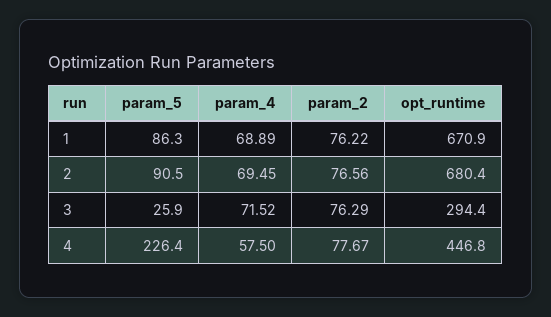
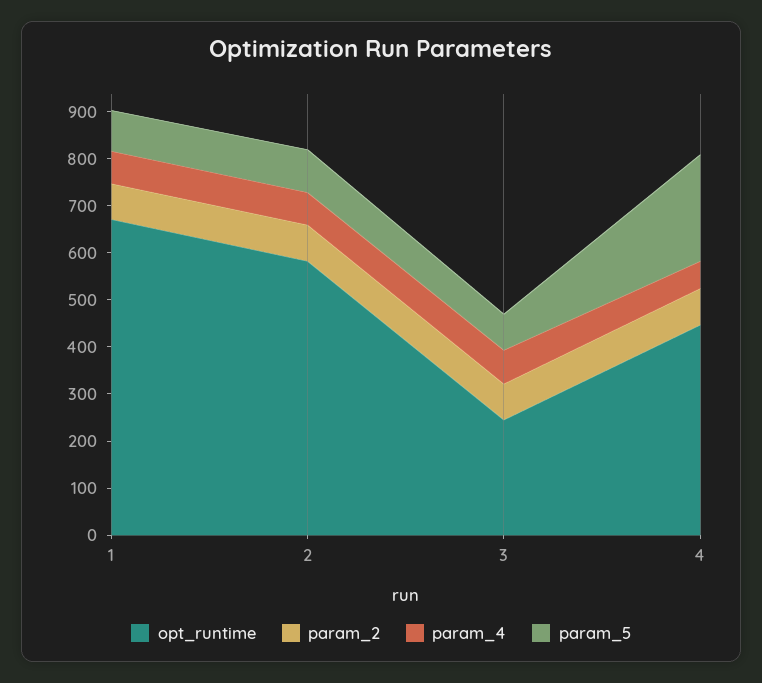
opt_runtime, 2: 680.4 -> 580
param_5, 3: 25.9 -> 80
opt_runtime, 3: 294.4 -> 240

